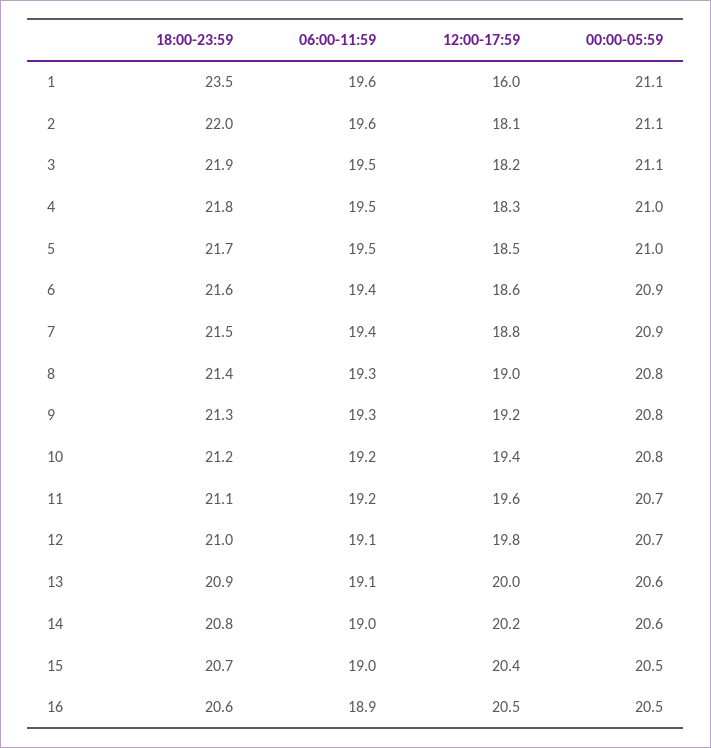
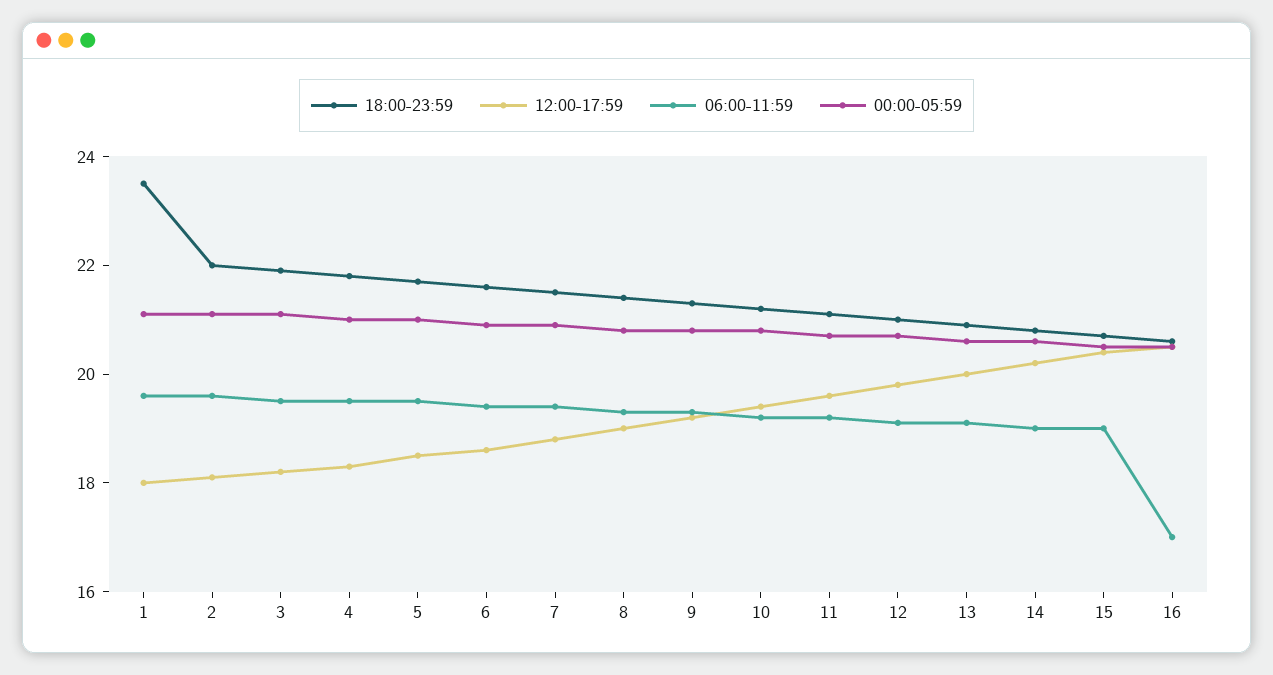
12:00-17:59, 1: 16 -> 18
06:00-11:59, 16: 18.9 -> 17

